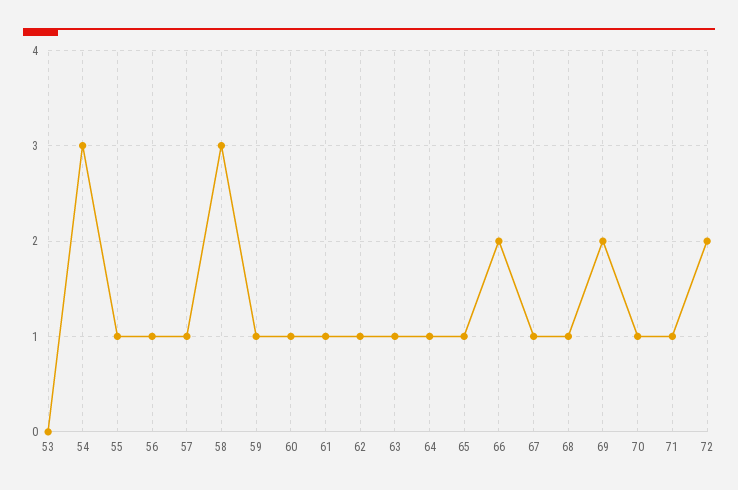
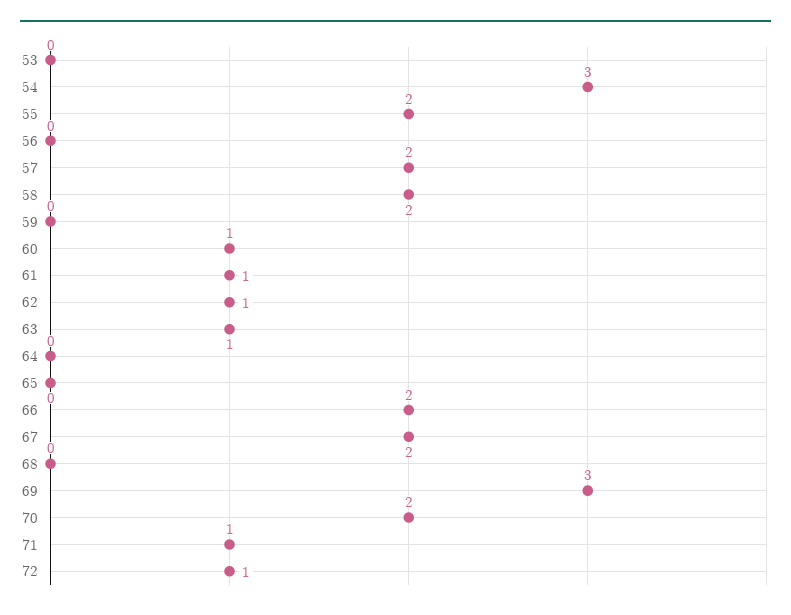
55: 1 -> 2
56: 1 -> 0
57: 1 -> 2
58: 3 -> 2
59: 1 -> 0
64: 1 -> 0
65: 1 -> 0
67: 1 -> 2
68: 1 -> 0
69: 2 -> 3
70: 1 -> 2
72: 2 -> 1

